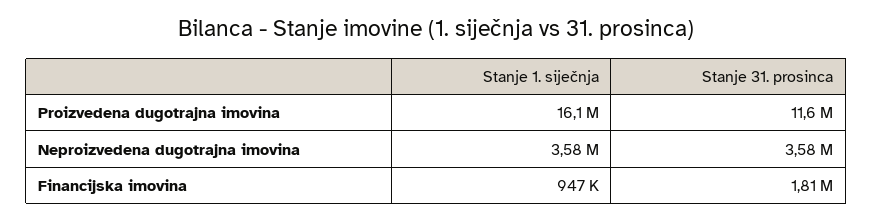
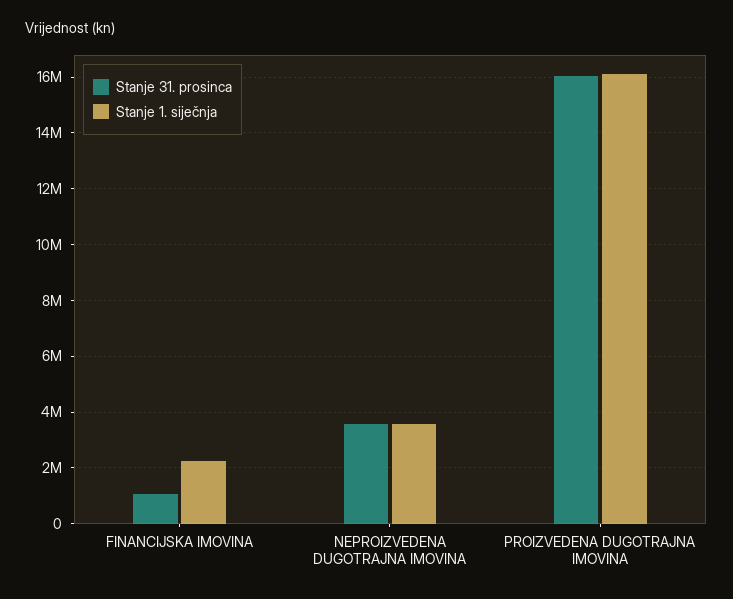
Stanje 31. prosinca, Proizvedena dugotrajna imovina: 11600000 -> 16000000
Stanje 1. siječnja, Financijska imovina: 947000 -> 2250000
Stanje 31. prosinca, Financijska imovina: 1810000 -> 1000000

